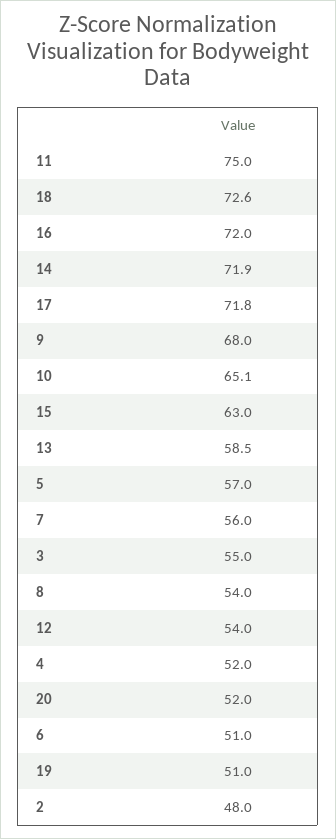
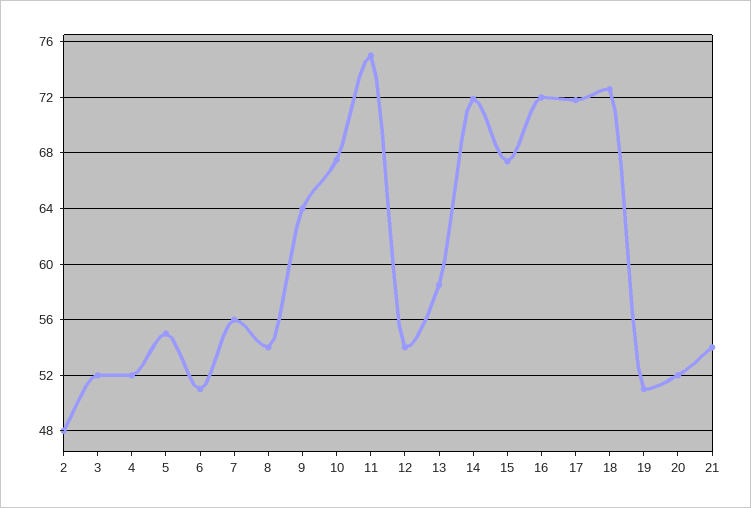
9: 68 -> 64
10: 65.1 -> 67.5
15: 63 -> 67.5
5: 57 -> 55
3: 55 -> 52
21: none -> 54

